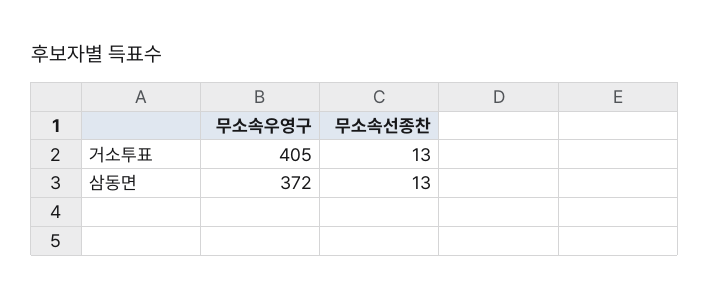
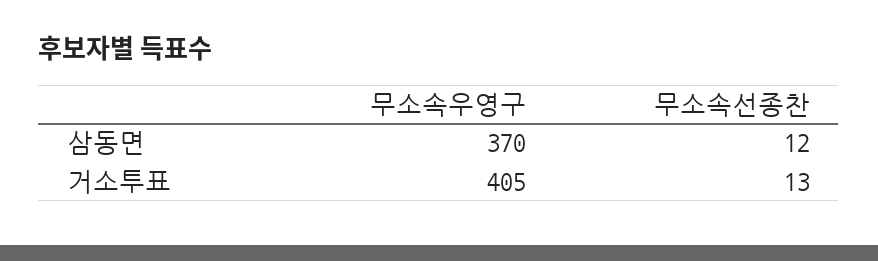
무소속우영구, 삼동면: 372 -> 370
무소속선종찬, 삼동면: 13 -> 12

